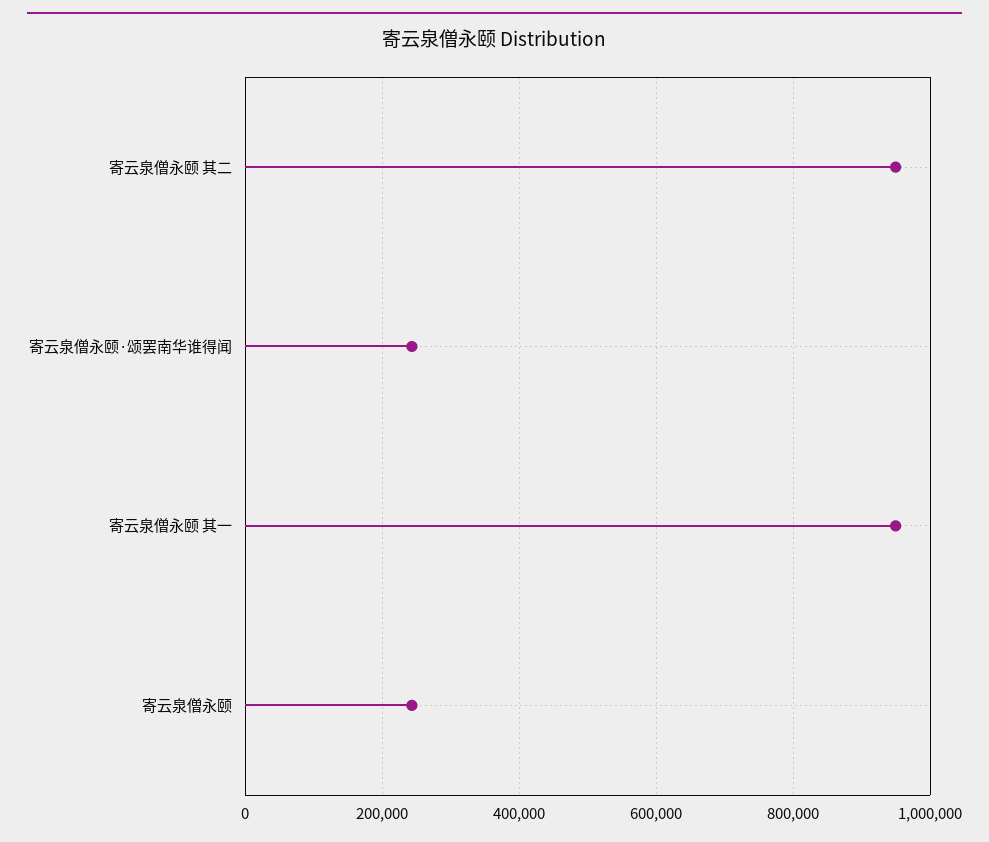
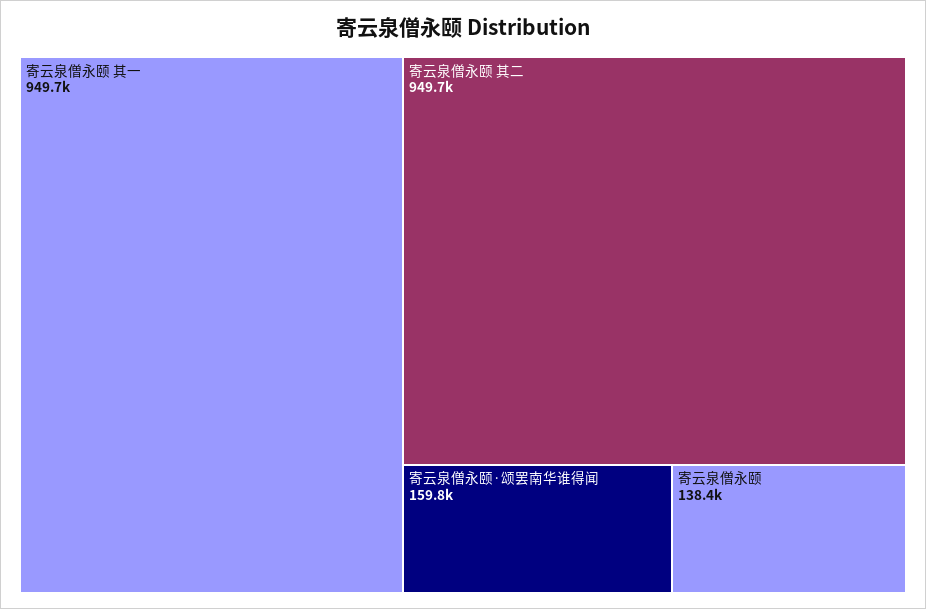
寄云泉僧永颐·颂罢南华谁得闻: 240000 -> 159800
寄云泉僧永颐: 240000 -> 138400

